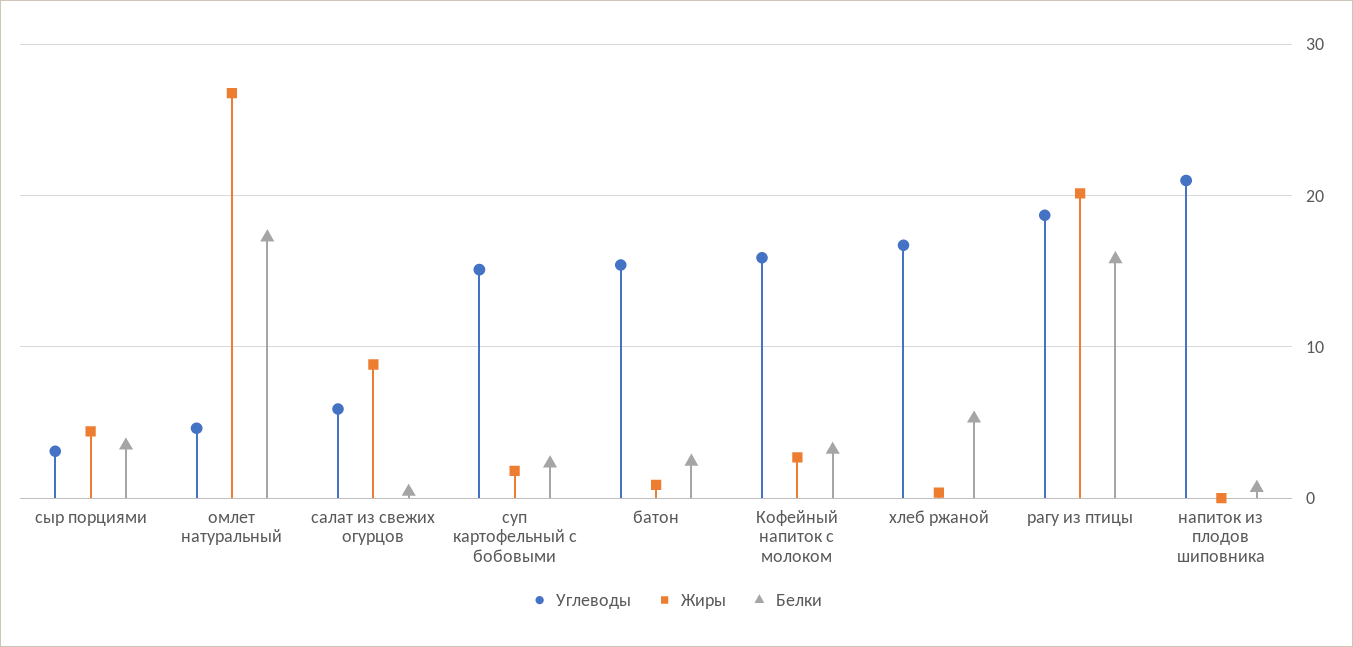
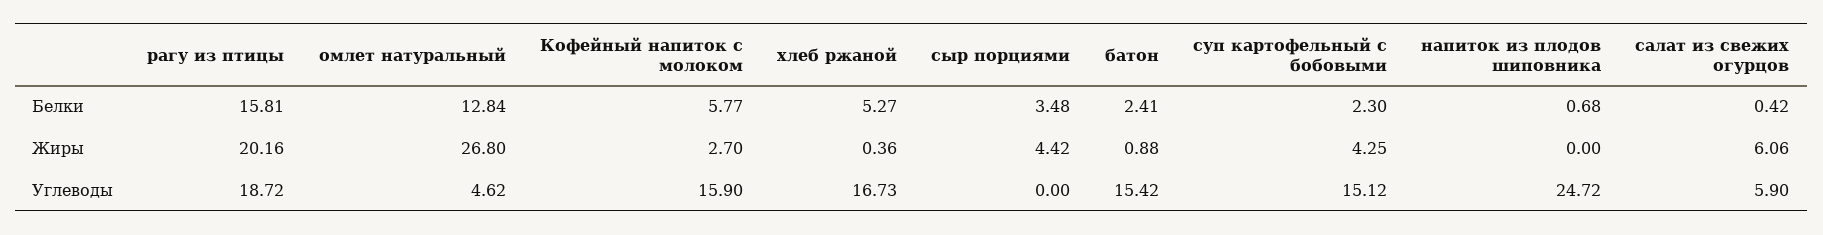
Углеводы, сыр порциями: 3 -> 0
Белки, омлет натуральный: 17 -> 12.84
Жиры, салат из свежих огурцов: 9 -> 6.06
Жиры, суп картофельный с бобовыми: 2 -> 4.25
Белки, Кофейный напиток с молоком: 3 -> 5.77
Углеводы, напиток из плодов шиповника: 21 -> 24.72

